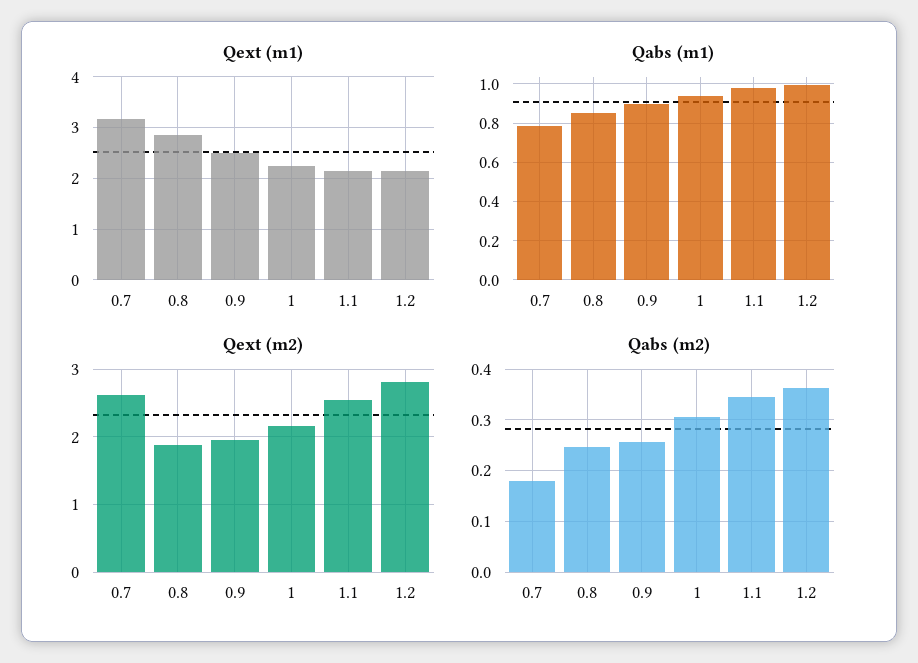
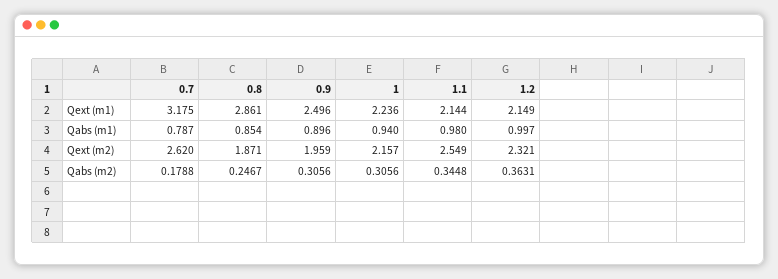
Qext (m2), 1.2: 2.8 -> 2.321
Qabs (m2), 0.9: 0.26 -> 0.3056

